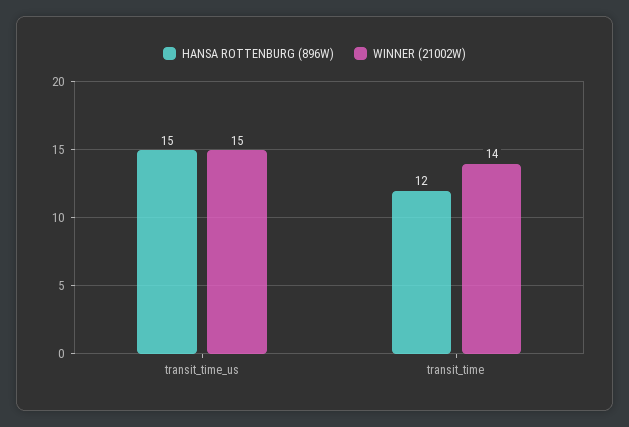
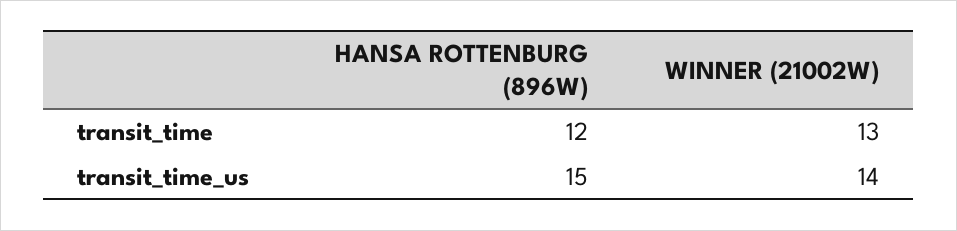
WINNER (21002W), transit_time_us: 15 -> 14
WINNER (21002W), transit_time: 14 -> 13

